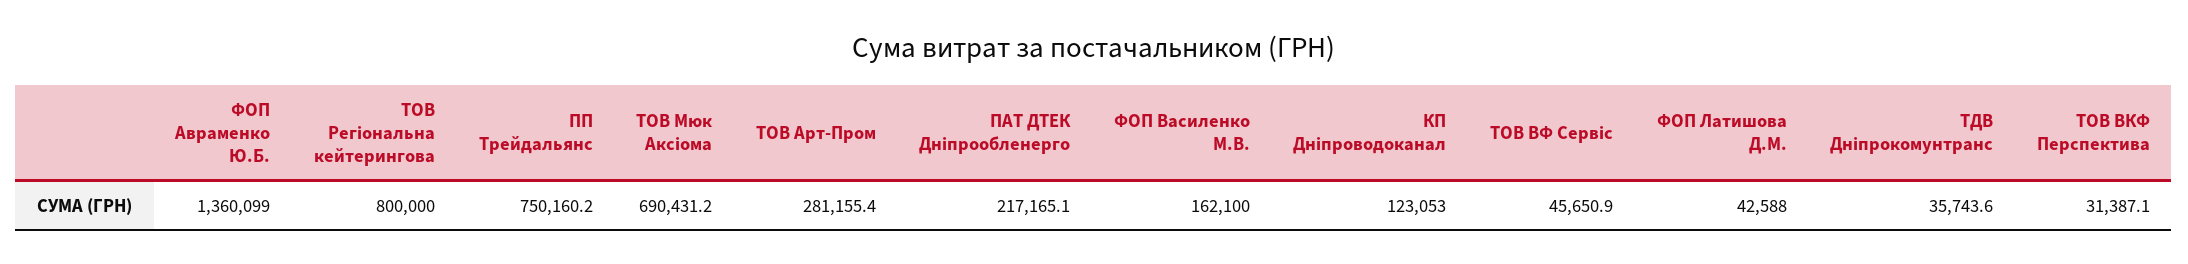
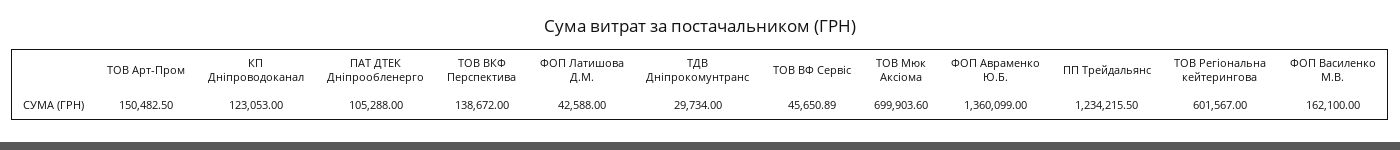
ТОВ Регіональна кейтерингова: 800000 -> 601567
ПП Трейдальянс: 750160.2 -> 1234215.5
ТОВ Мюк Аксіома: 690431.2 -> 699903.6
ТОВ Арт-Пром: 281155.4 -> 150482.5
ПАТ ДТЕК Дніпрообленерго: 217165.1 -> 105288
ТДВ Дніпрокомунтранс: 35743.6 -> 29734
ТОВ ВКФ Перспектива: 31387.1 -> 138672

